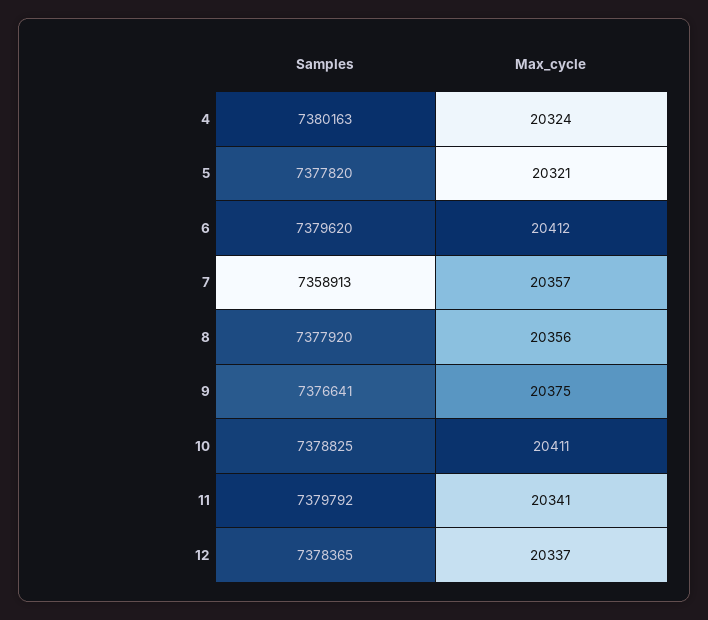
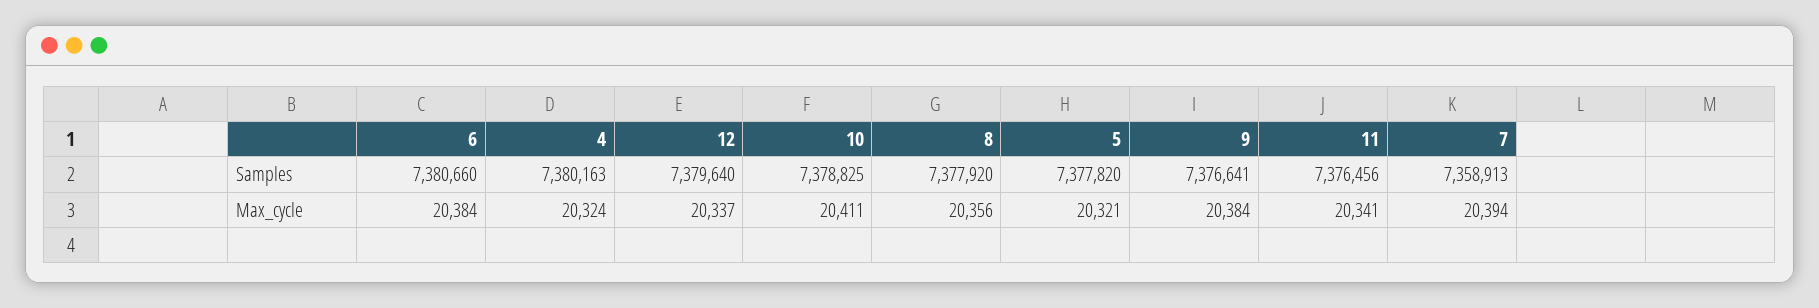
Samples, 6: 7379620 -> 7380660
Max_cycle, 6: 20412 -> 20384
Max_cycle, 7: 20357 -> 20394
Max_cycle, 9: 20375 -> 20384
Samples, 11: 7379792 -> 7376456
Samples, 12: 7378365 -> 7379640

